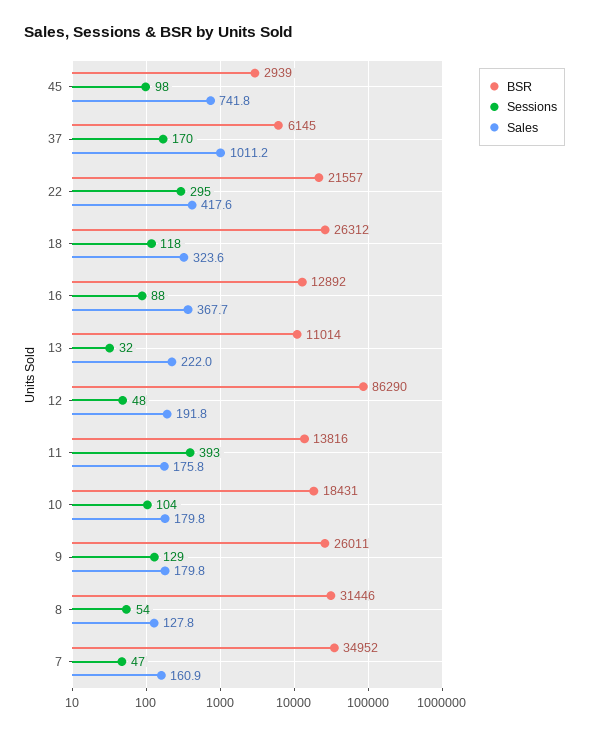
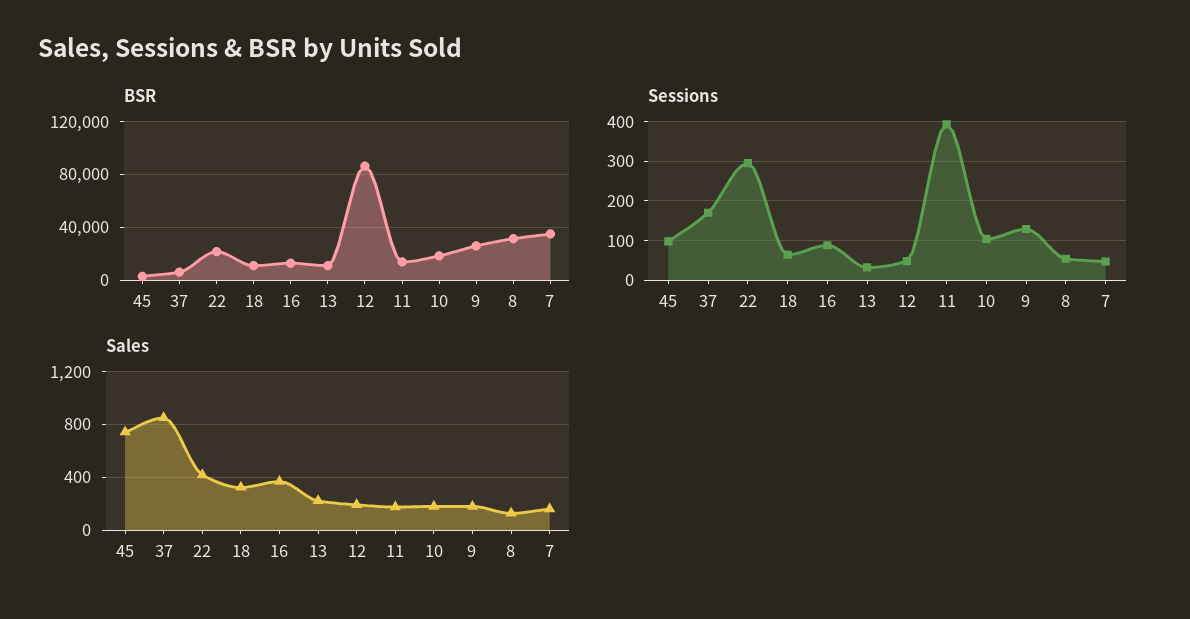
Sales, 37: 1011.2 -> 850
BSR, 18: 26312 -> 10000
Sessions, 18: 118 -> 60

